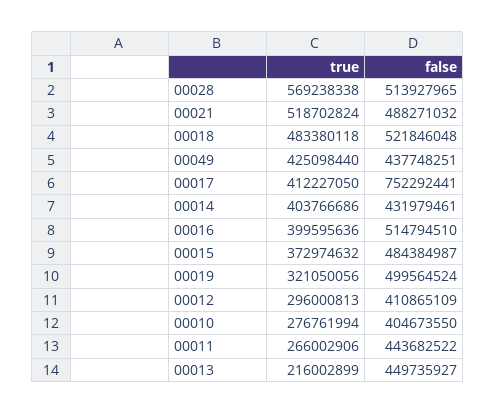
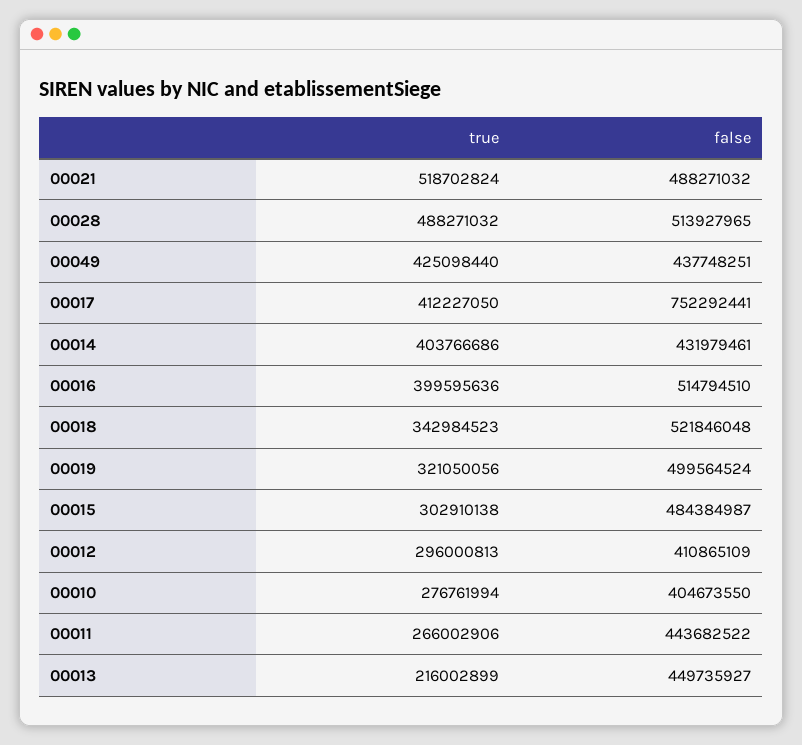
true, 00028: 569238338 -> 488271032
true, 00018: 483380118 -> 342984523
true, 00015: 372974632 -> 302910138

